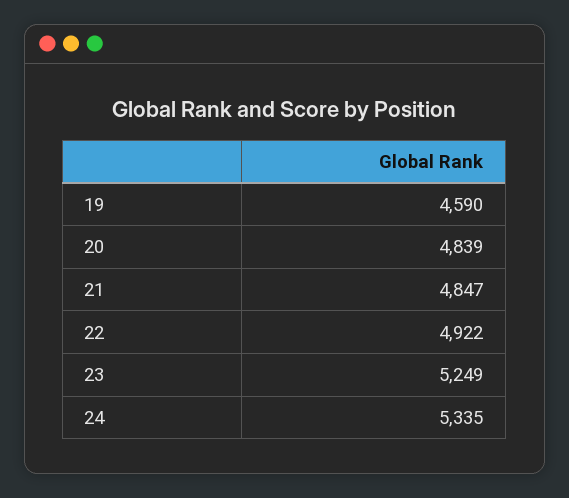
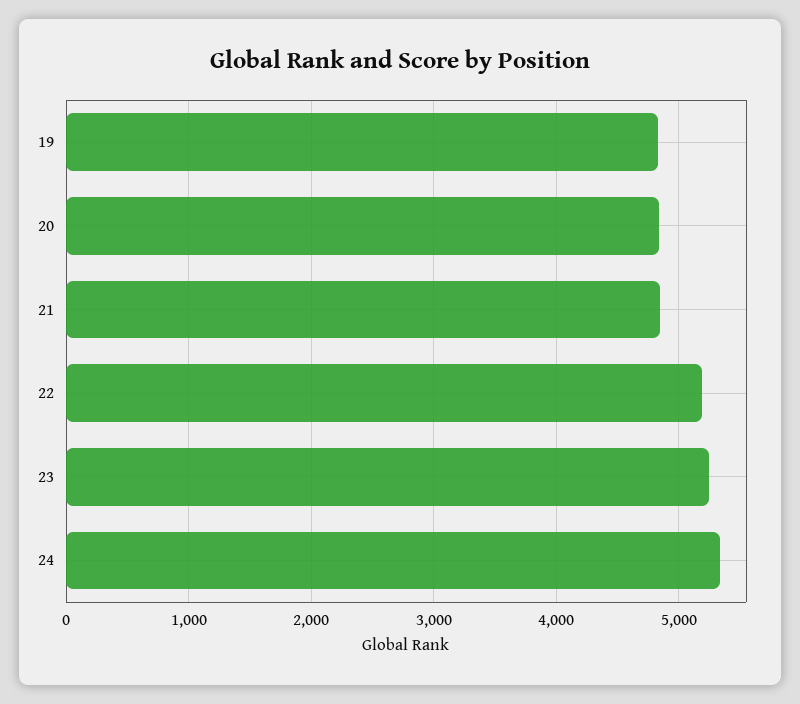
19: 4590 -> 4800
22: 4922 -> 5200

